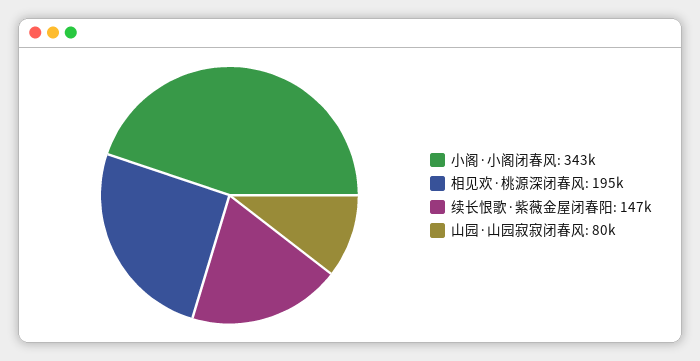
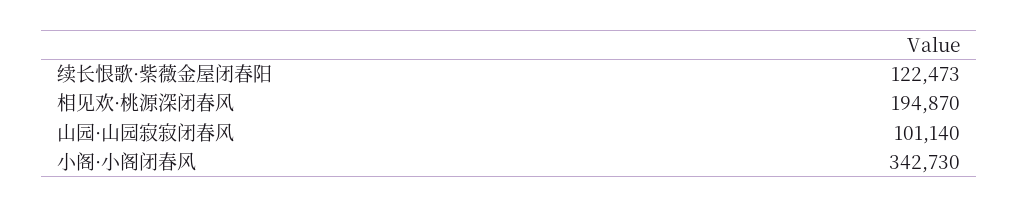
续长恨歌·紫薇金屋闭春阳: 147000 -> 122473
山园·山园寂寂闭春风: 80000 -> 101140

